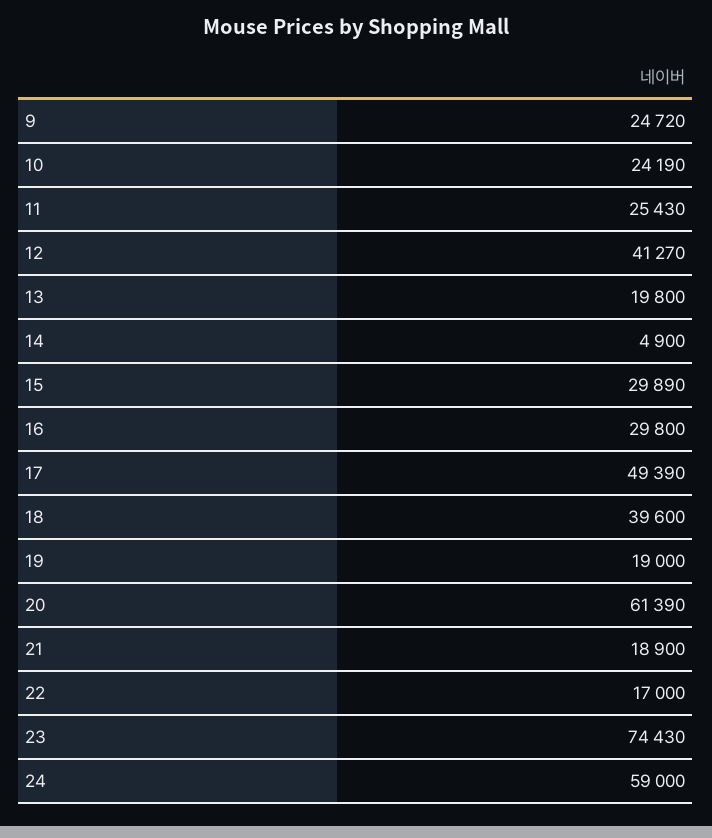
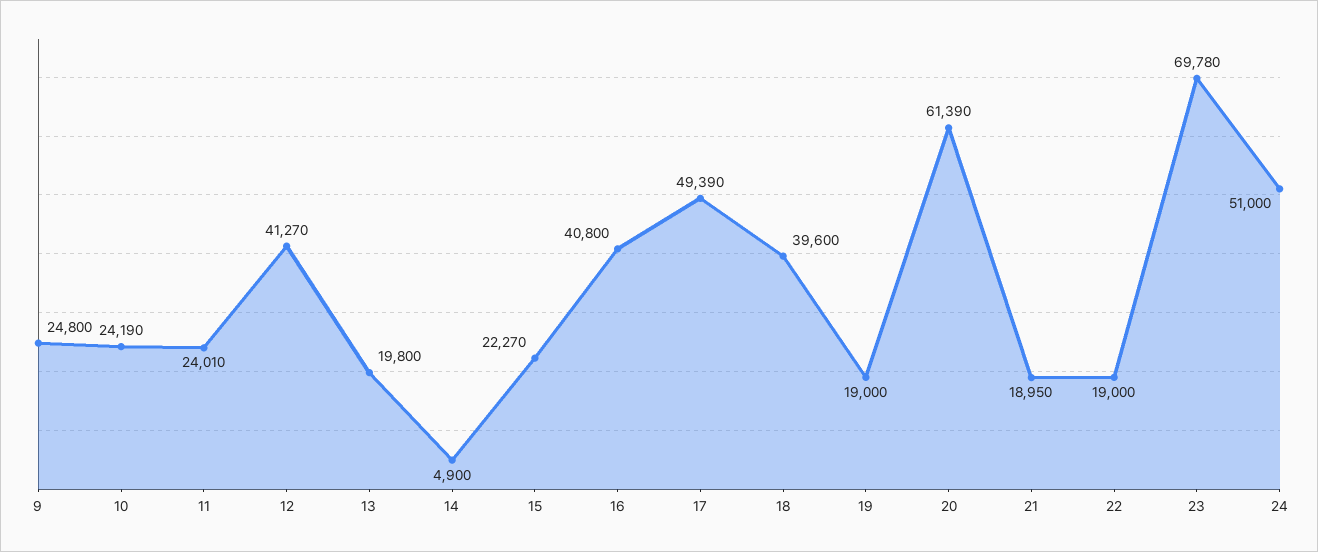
9: 24720 -> 24800
11: 25430 -> 24010
15: 29890 -> 22270
16: 29800 -> 40800
21: 18900 -> 18950
22: 17000 -> 19000
23: 74430 -> 69780
24: 59000 -> 51000

